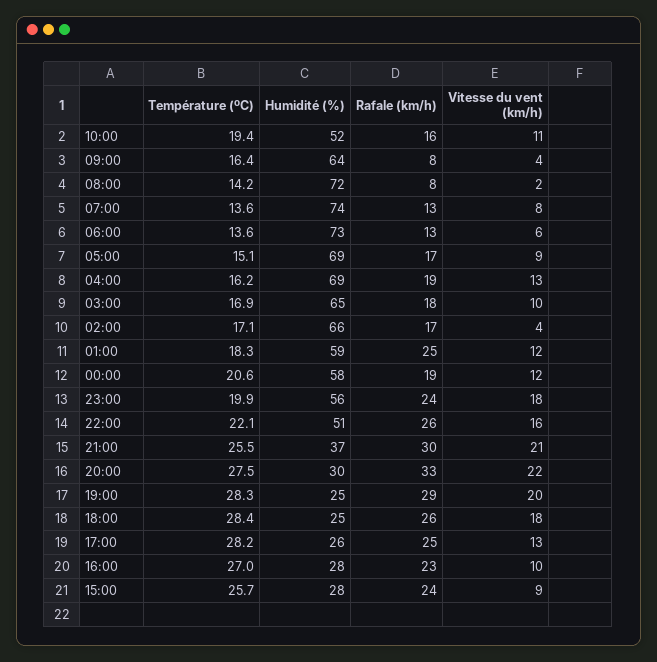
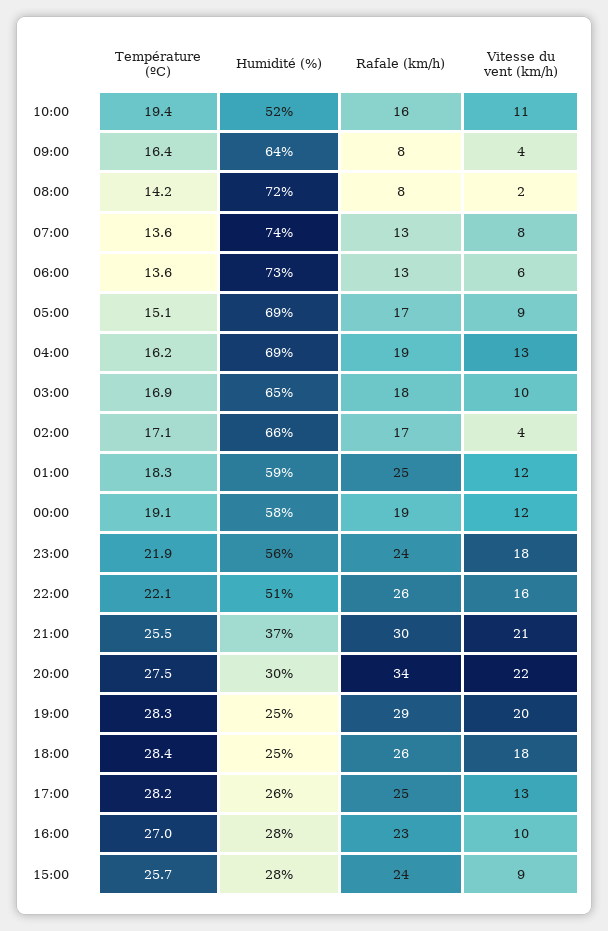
Température (ºC), 00:00: 20.6 -> 19.1
Température (ºC), 23:00: 19.9 -> 21.9
Rafale (km/h), 20:00: 33 -> 34

